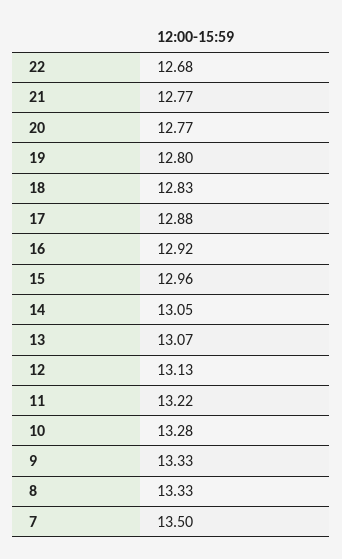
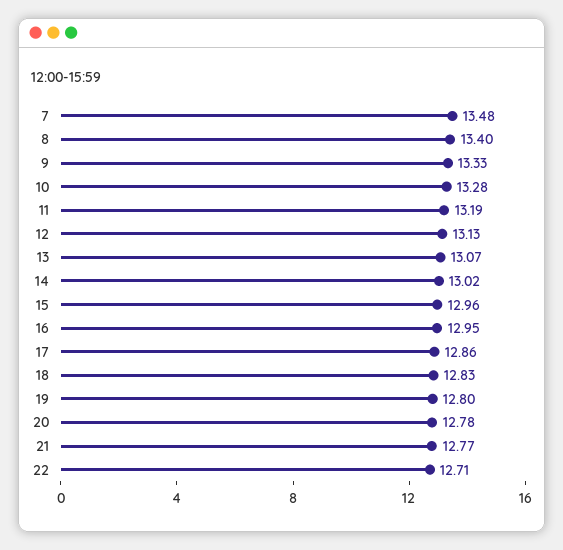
22: 12.68 -> 12.71
20: 12.77 -> 12.78
17: 12.88 -> 12.86
16: 12.92 -> 12.95
14: 13.05 -> 13.02
11: 13.22 -> 13.19
8: 13.33 -> 13.4
7: 13.5 -> 13.48

